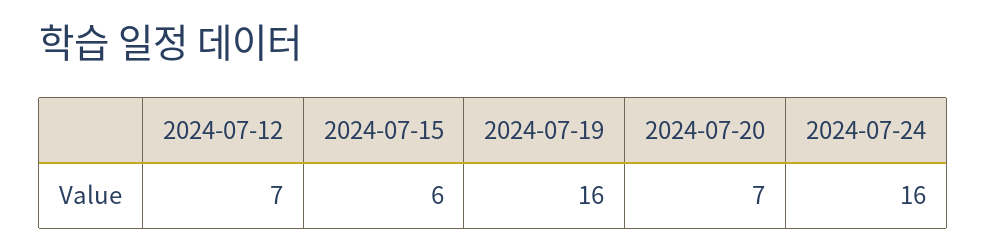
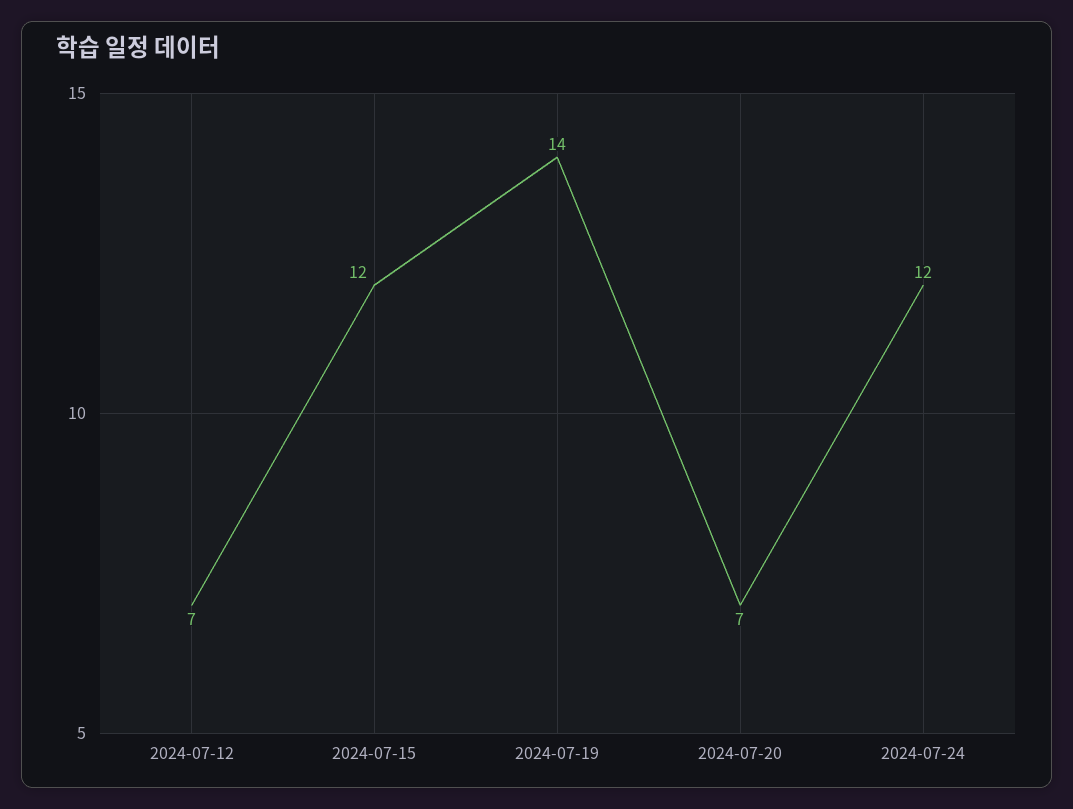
2024-07-15: 6 -> 12
2024-07-19: 16 -> 14
2024-07-24: 16 -> 12

